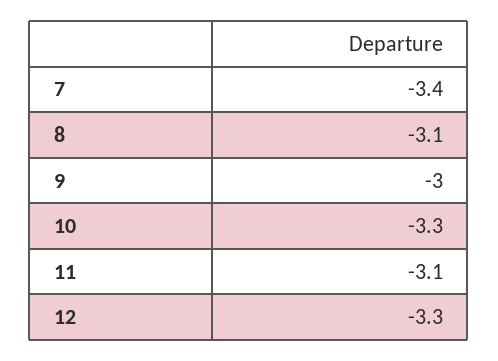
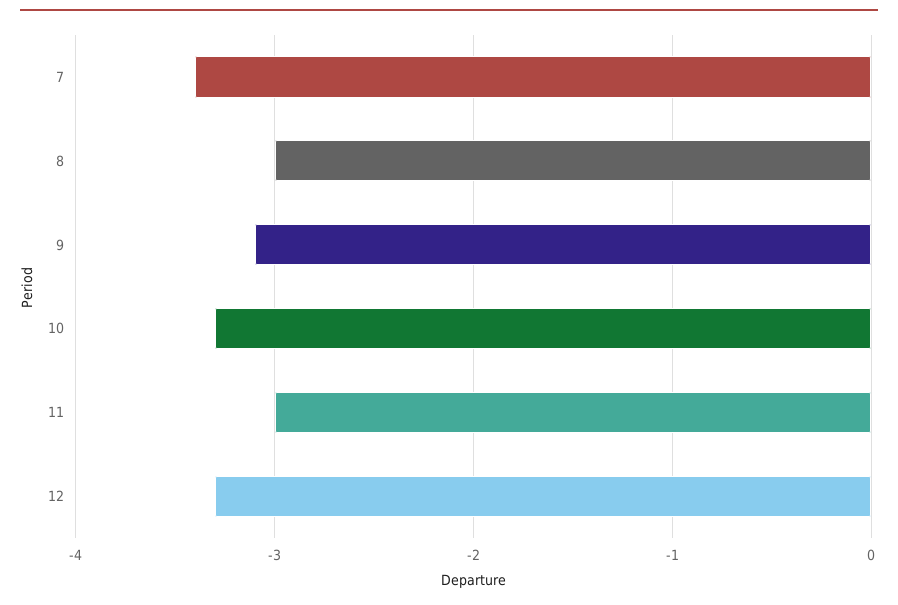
8: -3.1 -> -3
9: -3 -> -3.1
11: -3.1 -> -3

